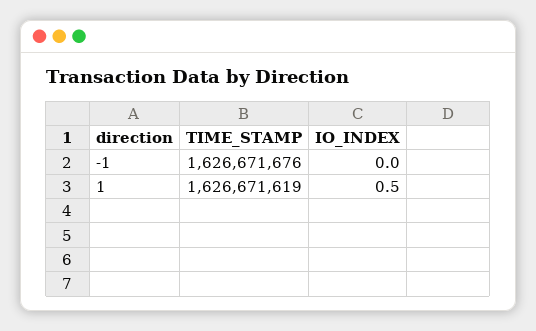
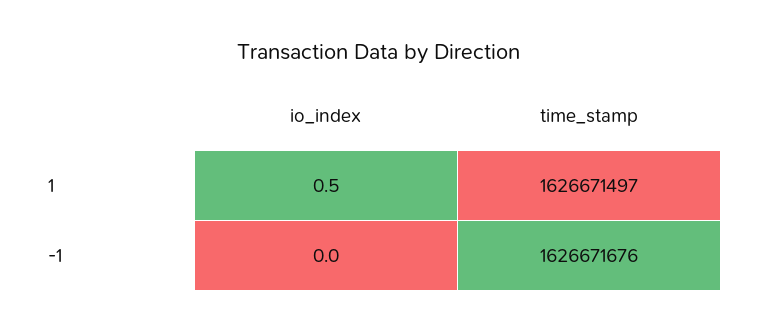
TIME_STAMP, 1: 1626671619 -> 1626671497

